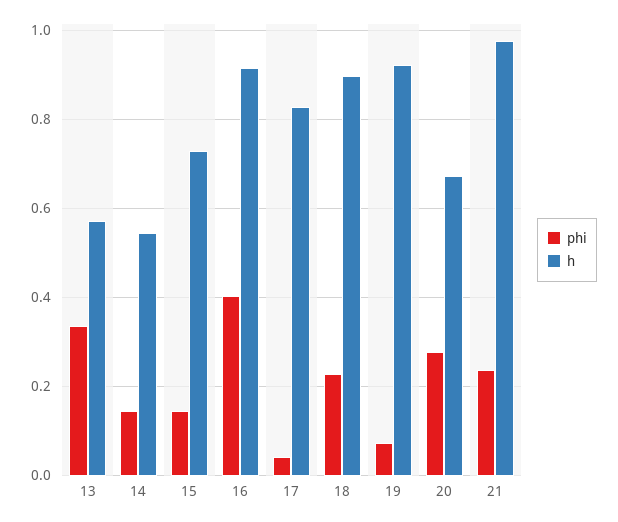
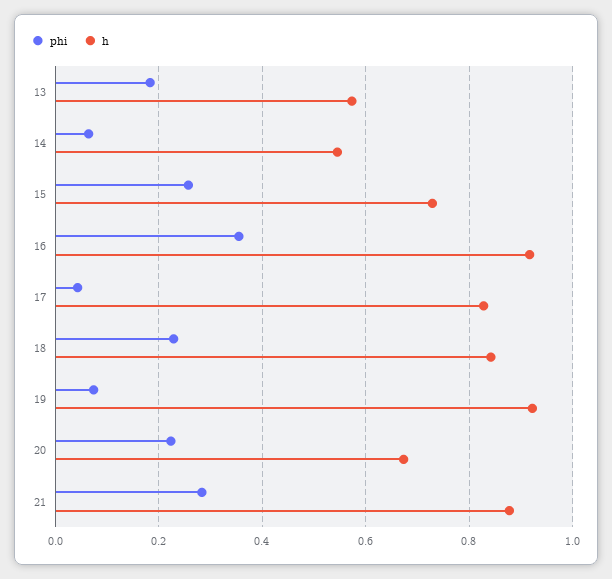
phi, 13: 0.34 -> 0.18
phi, 14: 0.14 -> 0.06
phi, 15: 0.14 -> 0.26
phi, 16: 0.4 -> 0.36
h, 18: 0.9 -> 0.84
phi, 20: 0.28 -> 0.22
phi, 21: 0.24 -> 0.28
h, 21: 0.98 -> 0.88

